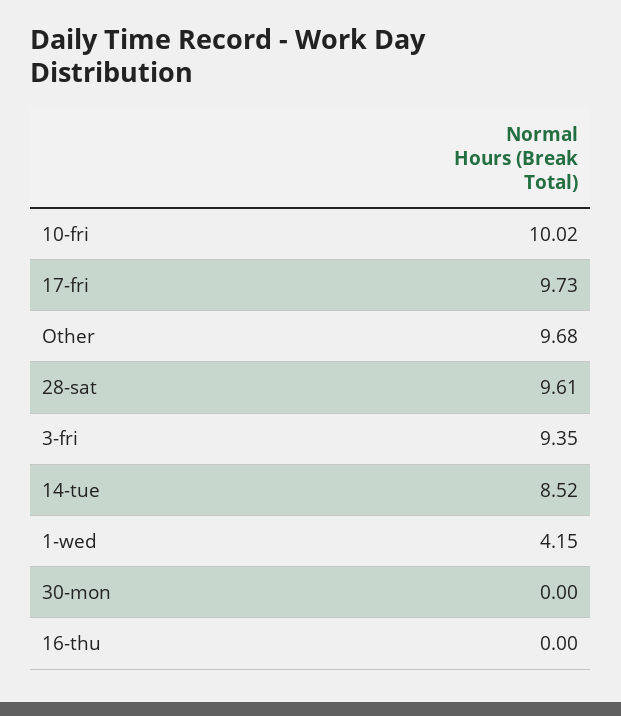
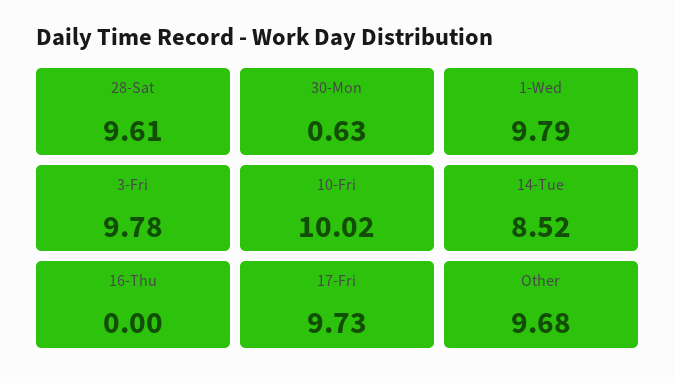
3-fri: 9.35 -> 9.78
1-wed: 4.15 -> 9.79
30-mon: 0 -> 0.63

